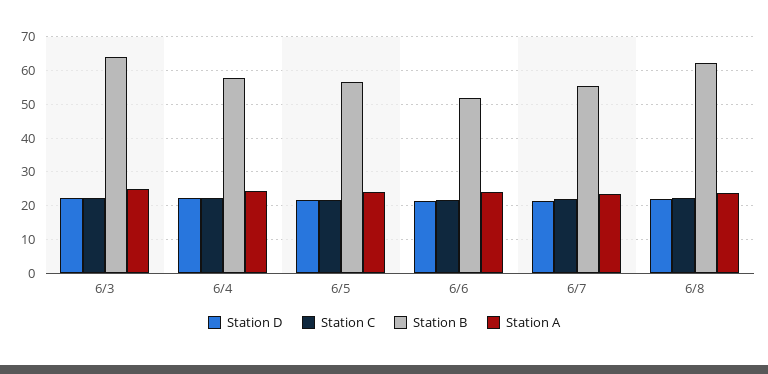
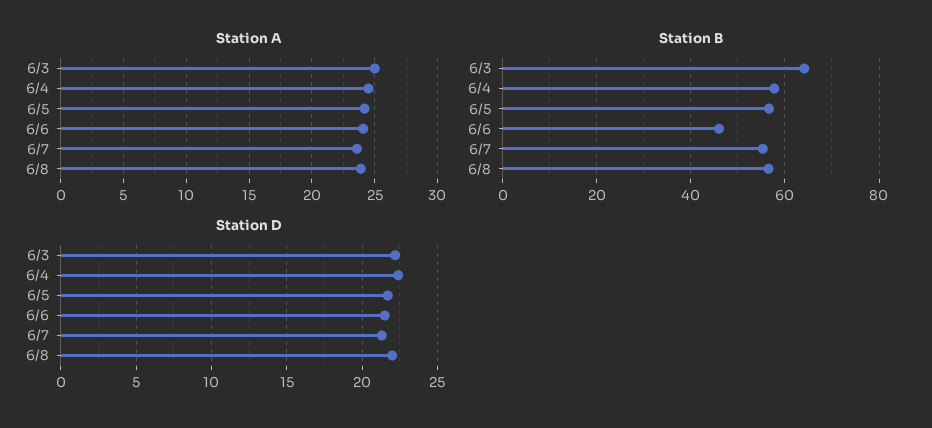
Station C, 6/3: 22 -> none
Station C, 6/4: 22 -> none
Station C, 6/5: 22 -> none
Station C, 6/6: 22 -> none
Station B, 6/6: 52 -> 46
Station C, 6/7: 22 -> none
Station C, 6/8: 22 -> none
Station B, 6/8: 62 -> 56

